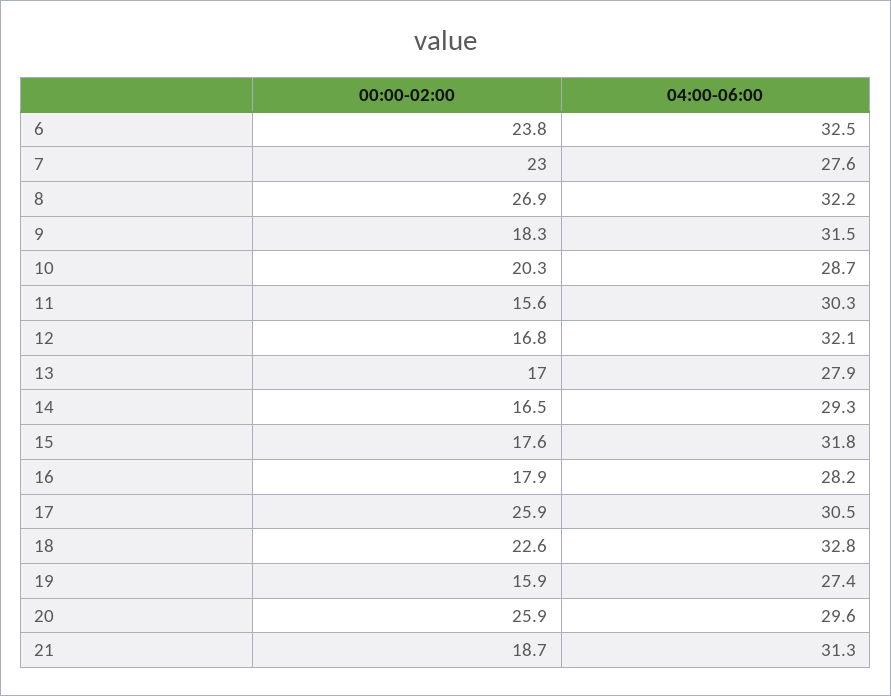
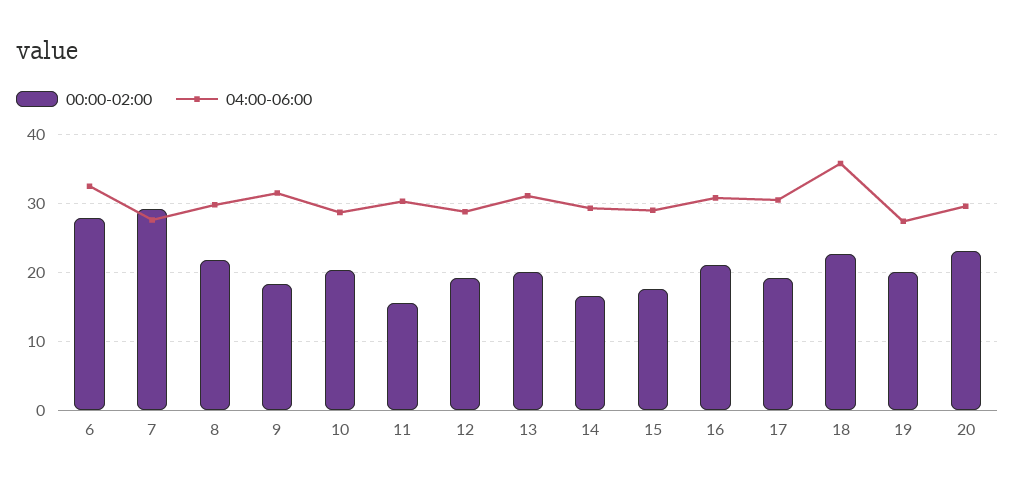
00:00-02:00, 6: 23.8 -> 28
00:00-02:00, 7: 23 -> 29
00:00-02:00, 8: 26.9 -> 22
04:00-06:00, 8: 32.2 -> 30
00:00-02:00, 12: 16.8 -> 19
04:00-06:00, 12: 32.1 -> 29
00:00-02:00, 13: 17 -> 20
04:00-06:00, 13: 27.9 -> 31
04:00-06:00, 15: 31.8 -> 29
00:00-02:00, 16: 17.9 -> 21
04:00-06:00, 16: 28.2 -> 31
00:00-02:00, 17: 25.9 -> 19
04:00-06:00, 18: 32.8 -> 36
00:00-02:00, 19: 15.9 -> 20
00:00-02:00, 20: 25.9 -> 23
00:00-02:00, 21: 18.7 -> none
04:00-06:00, 21: 31.3 -> none

